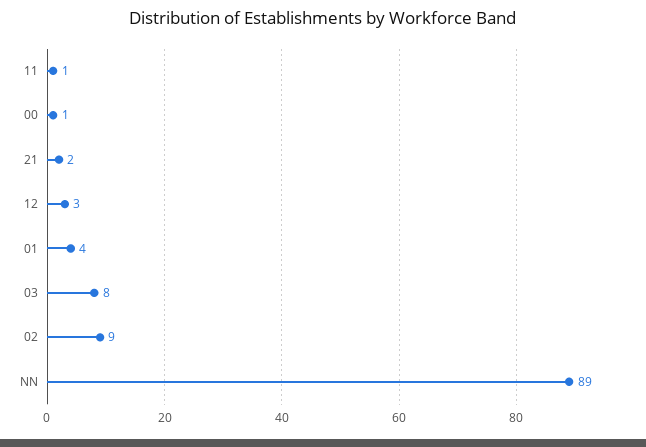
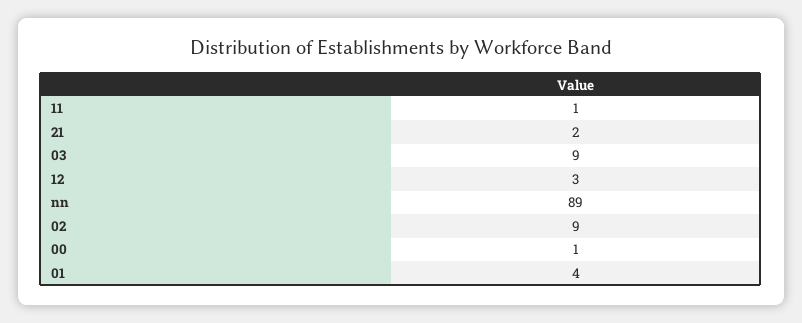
03: 8 -> 9

